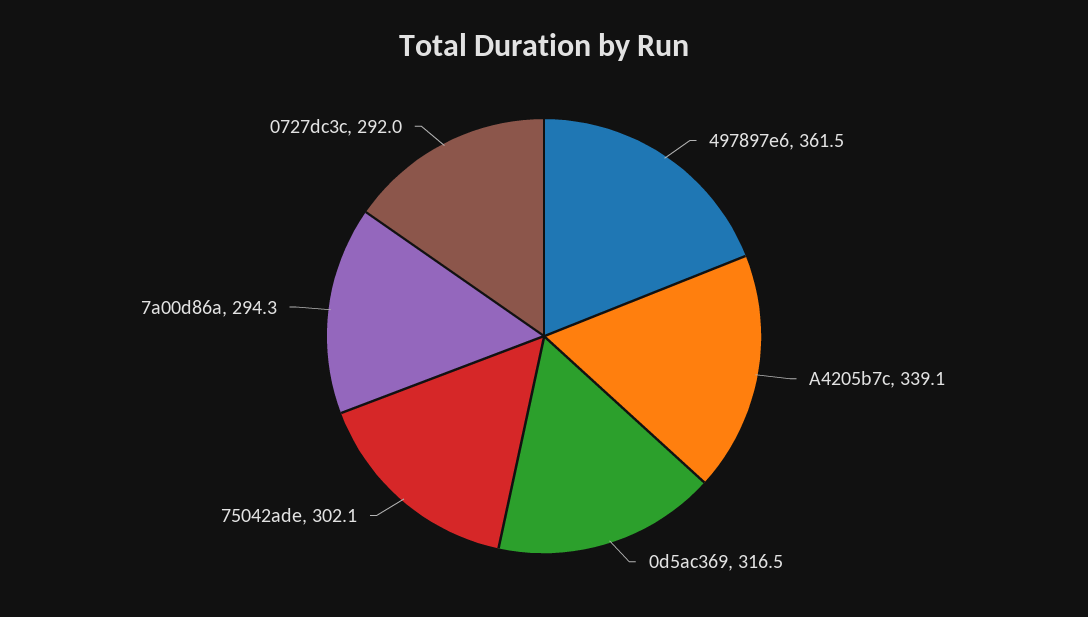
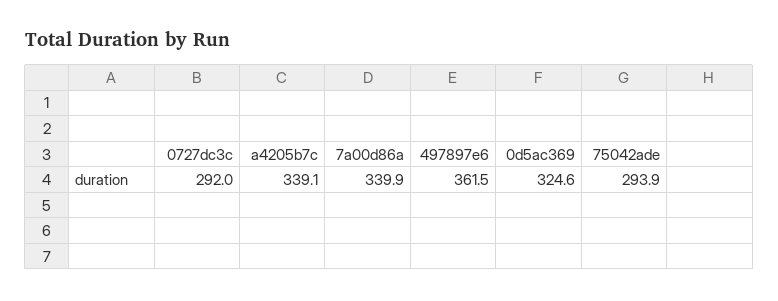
0d5ac369: 316.5 -> 324.6
75042ade: 302.1 -> 293.9
7a00d86a: 294.3 -> 339.9

